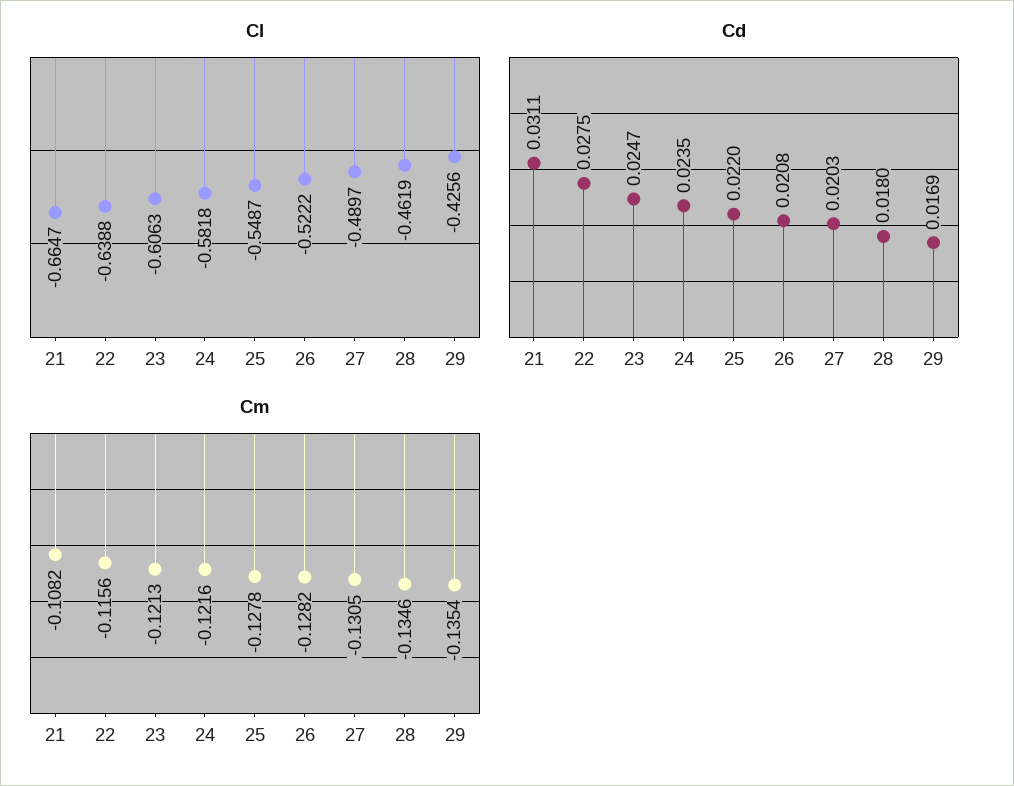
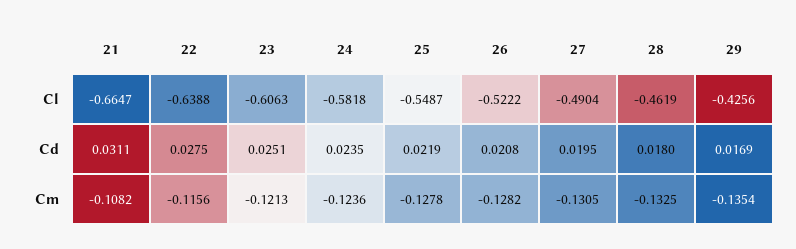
Cl, 27: -0.4897 -> -0.4904
Cd, 23: 0.0247 -> 0.0251
Cd, 25: 0.022 -> 0.0219
Cd, 27: 0.0203 -> 0.0195
Cm, 24: -0.1216 -> -0.1236
Cm, 28: -0.1346 -> -0.1325

